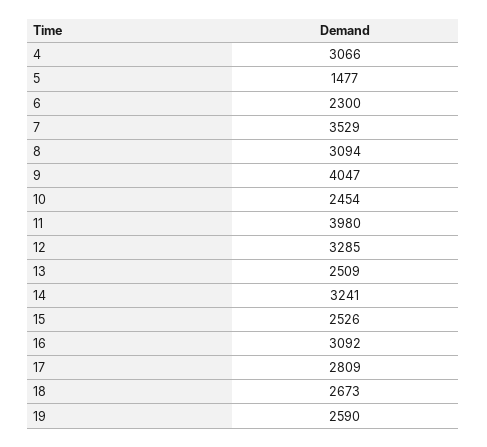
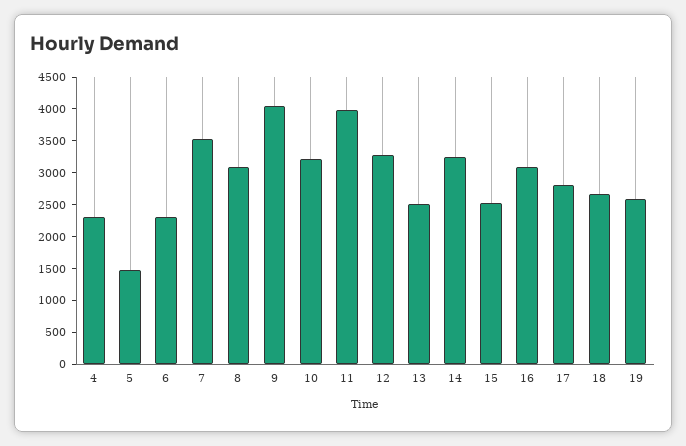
4: 3066 -> 2250
10: 2454 -> 3250

